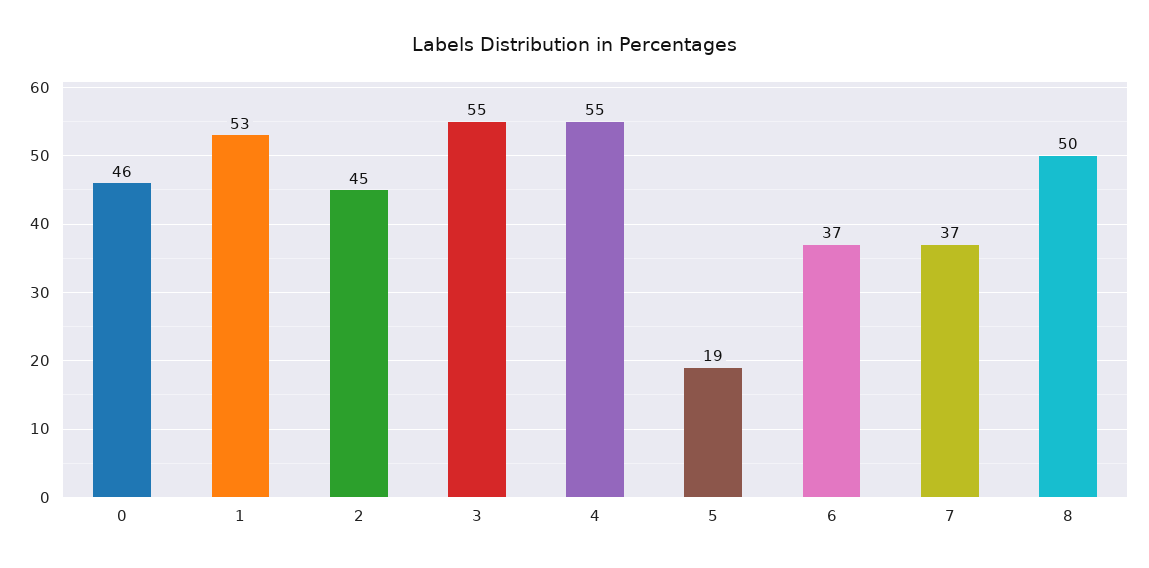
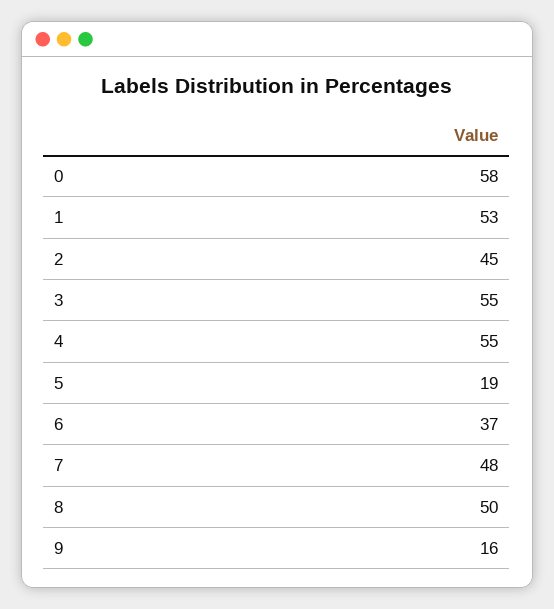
0: 46 -> 58
7: 37 -> 48
9: none -> 16

